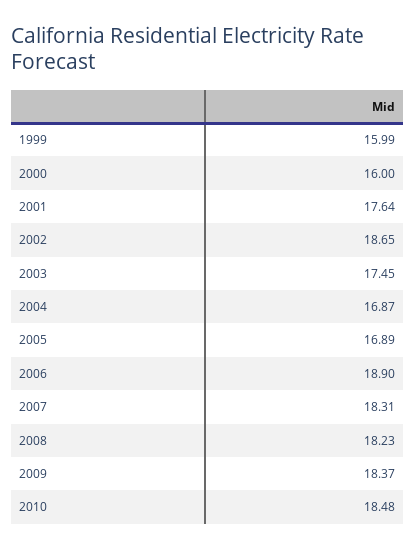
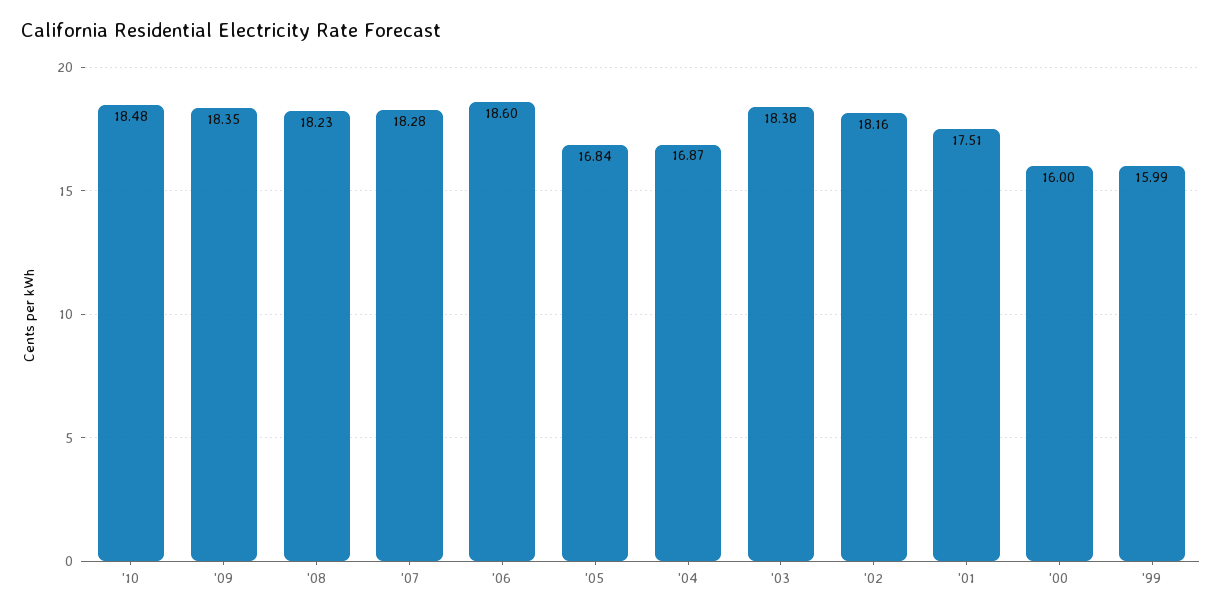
2001: 17.64 -> 17.51
2002: 18.65 -> 18.16
2003: 17.45 -> 18.38
2005: 16.89 -> 16.84
2006: 18.9 -> 18.6
2007: 18.31 -> 18.28
2009: 18.37 -> 18.35

